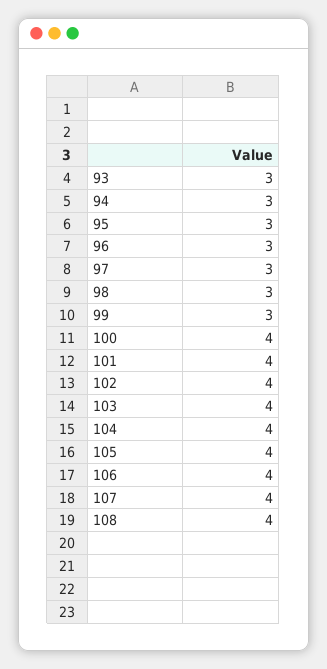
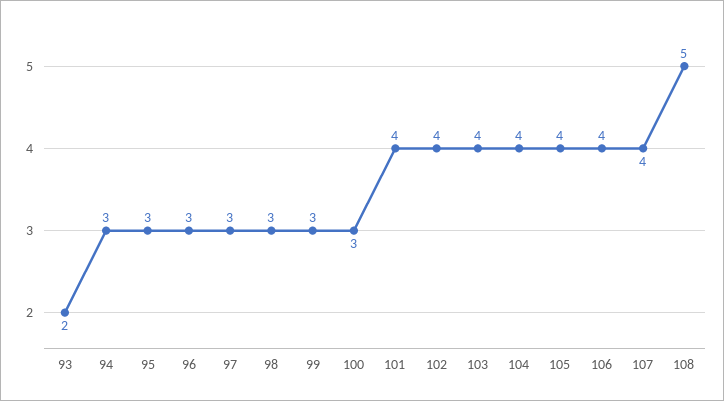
93: 3 -> 2
100: 4 -> 3
108: 4 -> 5

